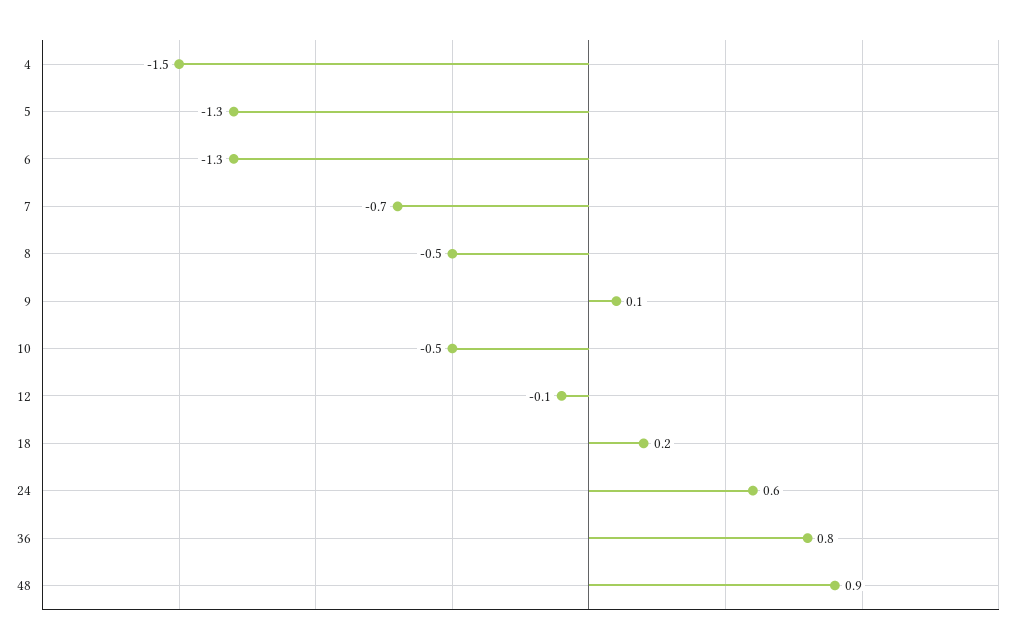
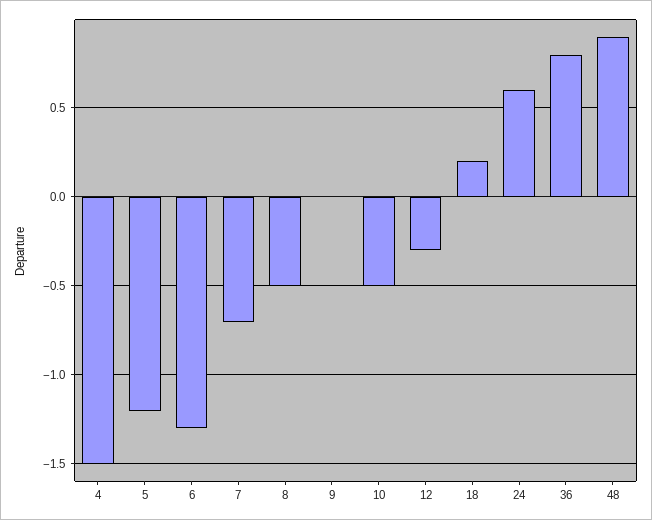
5: -1.3 -> -1.2
9: 0.1 -> 0
12: -0.1 -> -0.3

